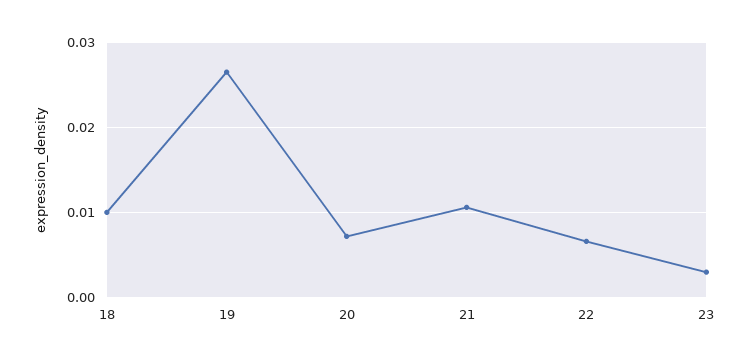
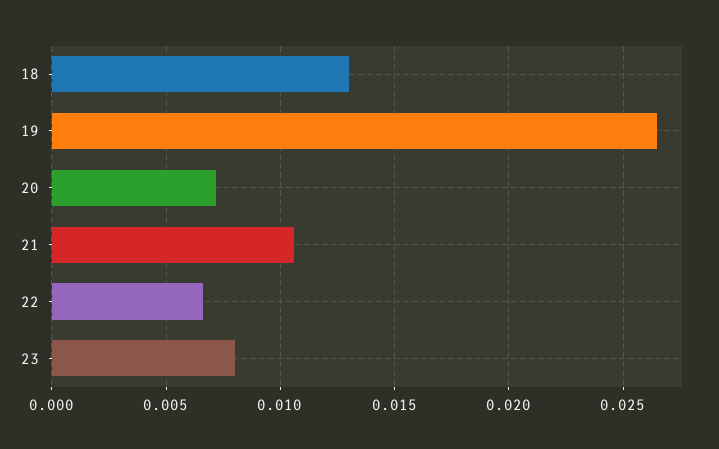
18: 0.01 -> 0.013
23: 0.003 -> 0.008

